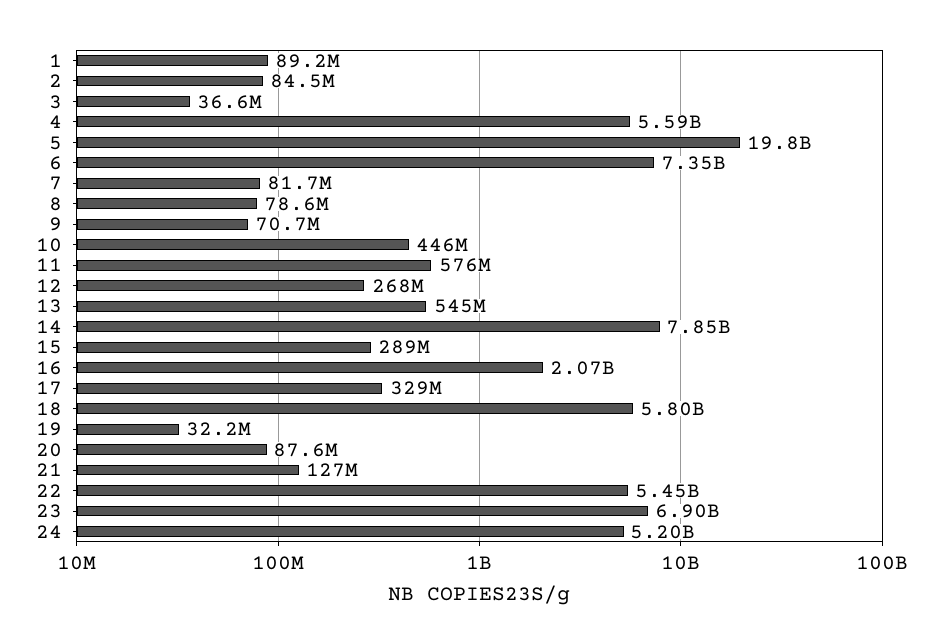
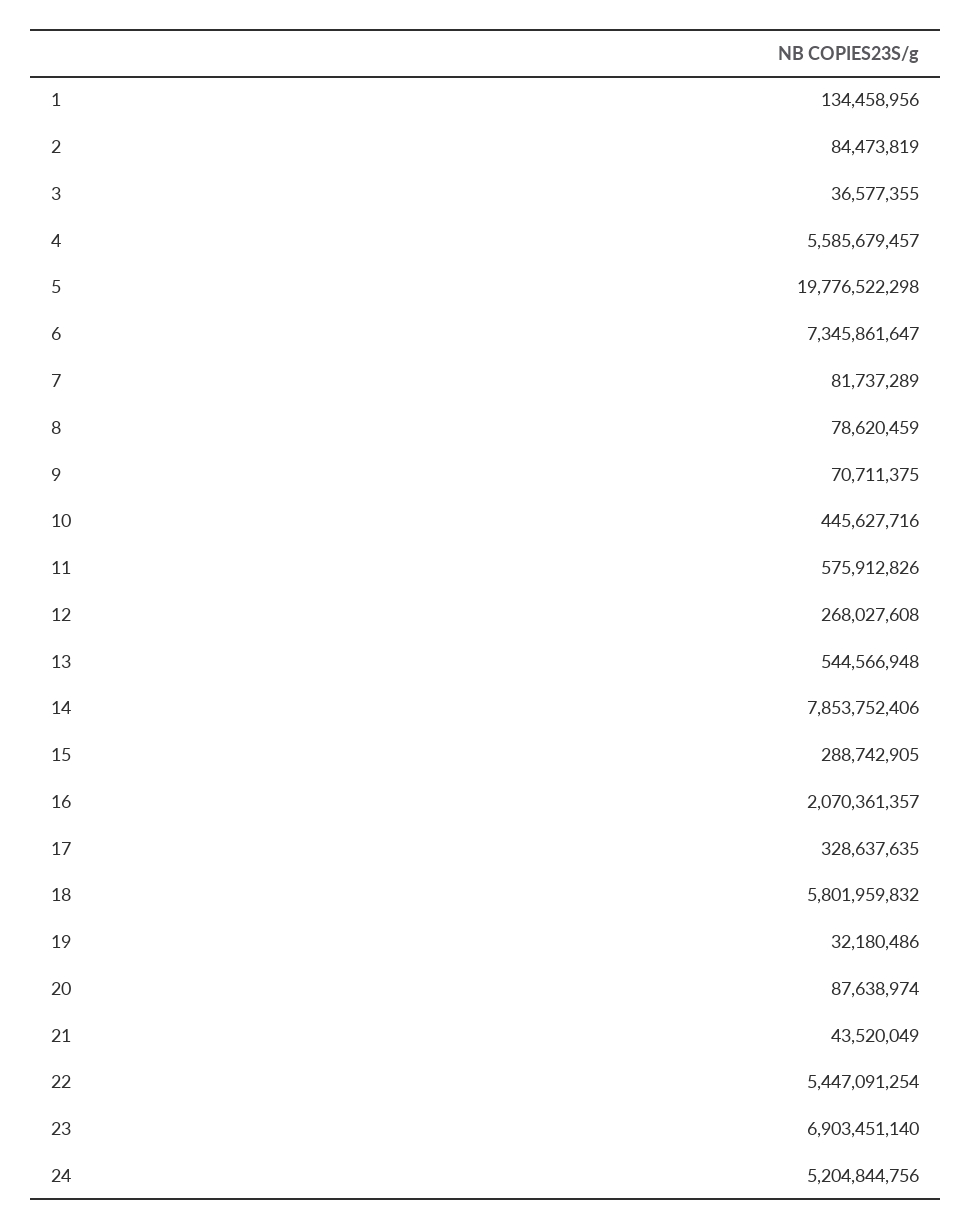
1: 89200000 -> 134458956
21: 127000000 -> 43520049

